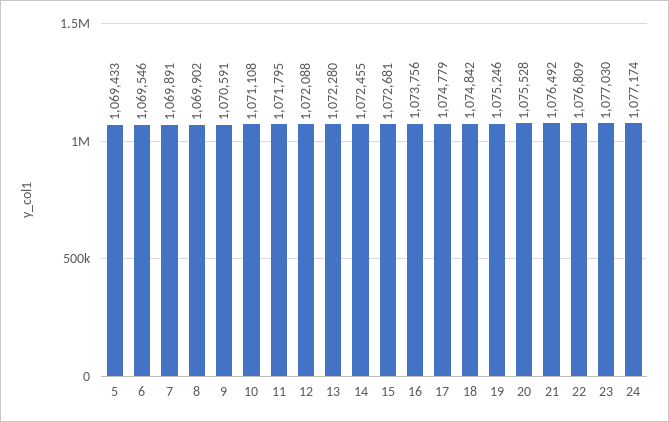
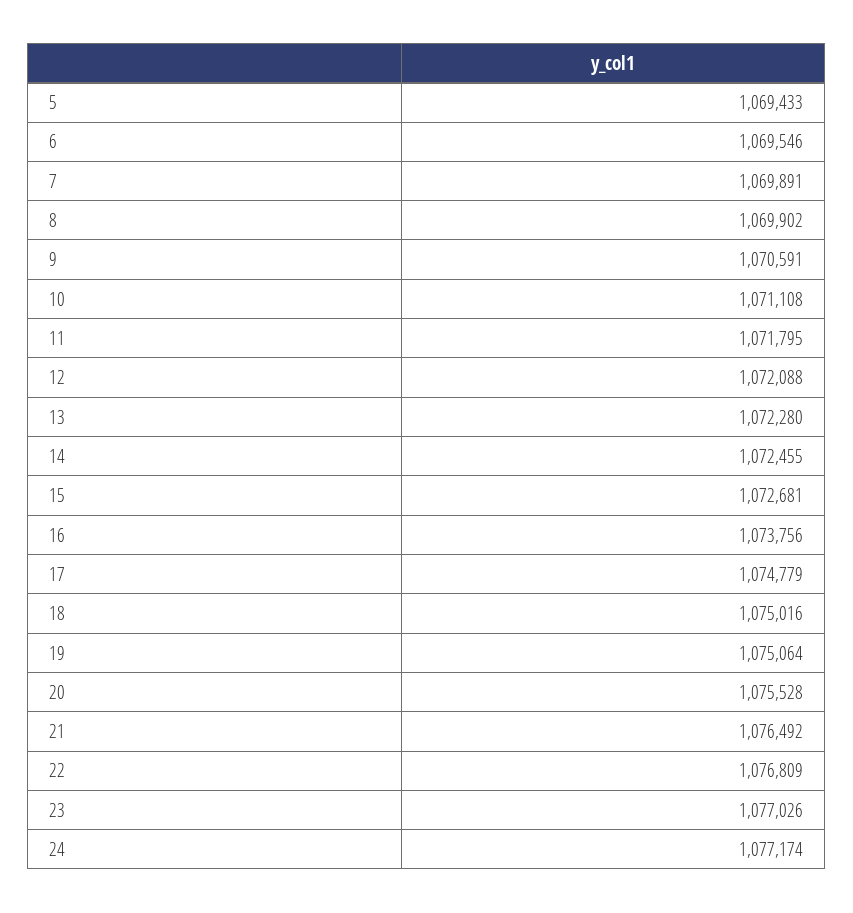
18: 1074842 -> 1075016
19: 1075246 -> 1075064
23: 1077030 -> 1077026

